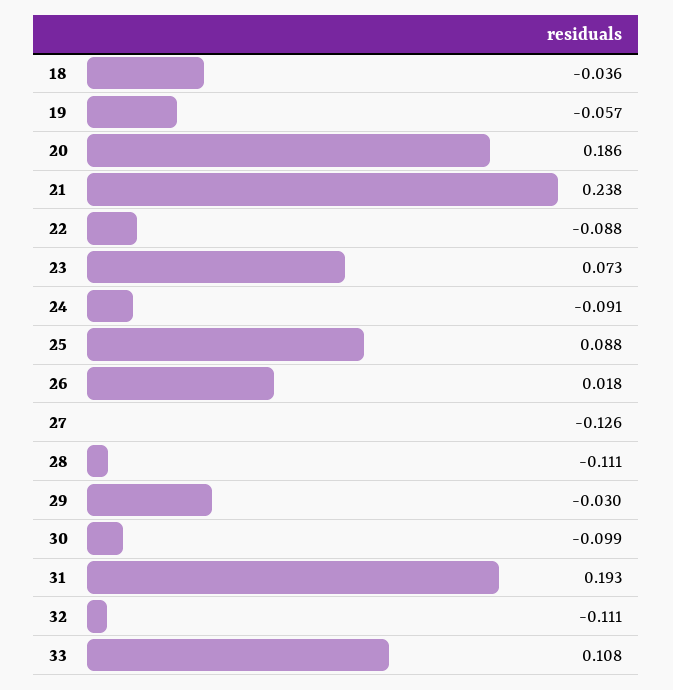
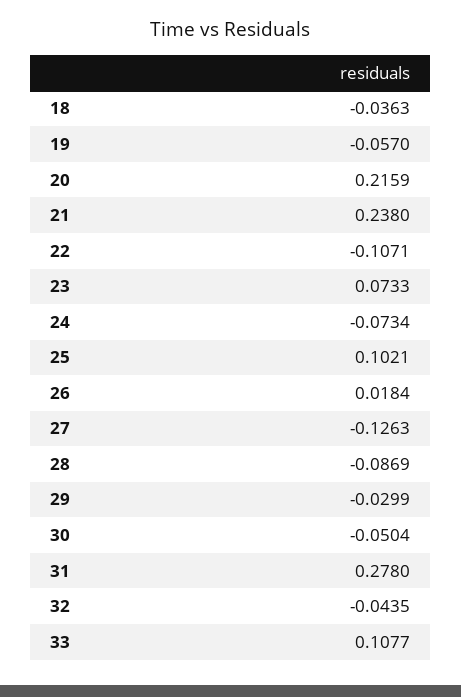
20: 0.186 -> 0.2159
22: -0.088 -> -0.1071
24: -0.091 -> -0.0734
25: 0.088 -> 0.1021
28: -0.111 -> -0.0869
30: -0.099 -> -0.0504
31: 0.193 -> 0.278
32: -0.111 -> -0.0435

